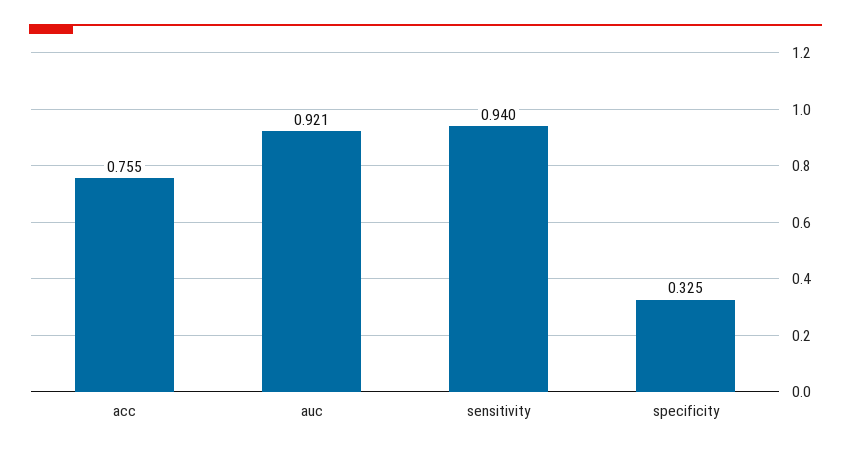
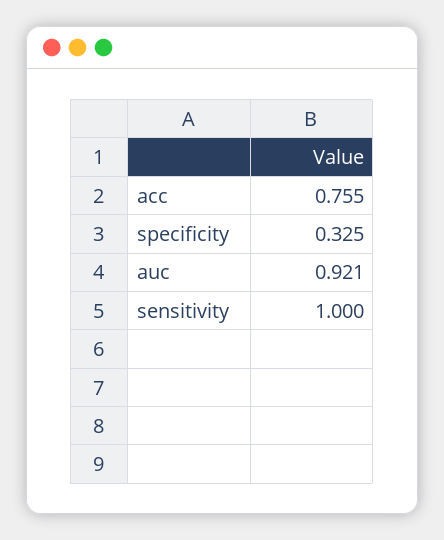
sensitivity: 0.94 -> 1

